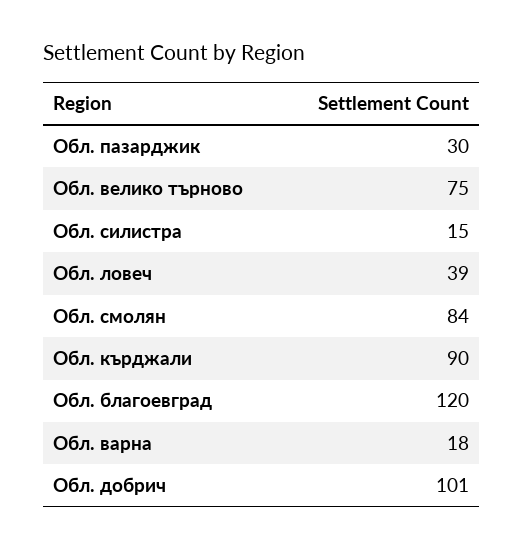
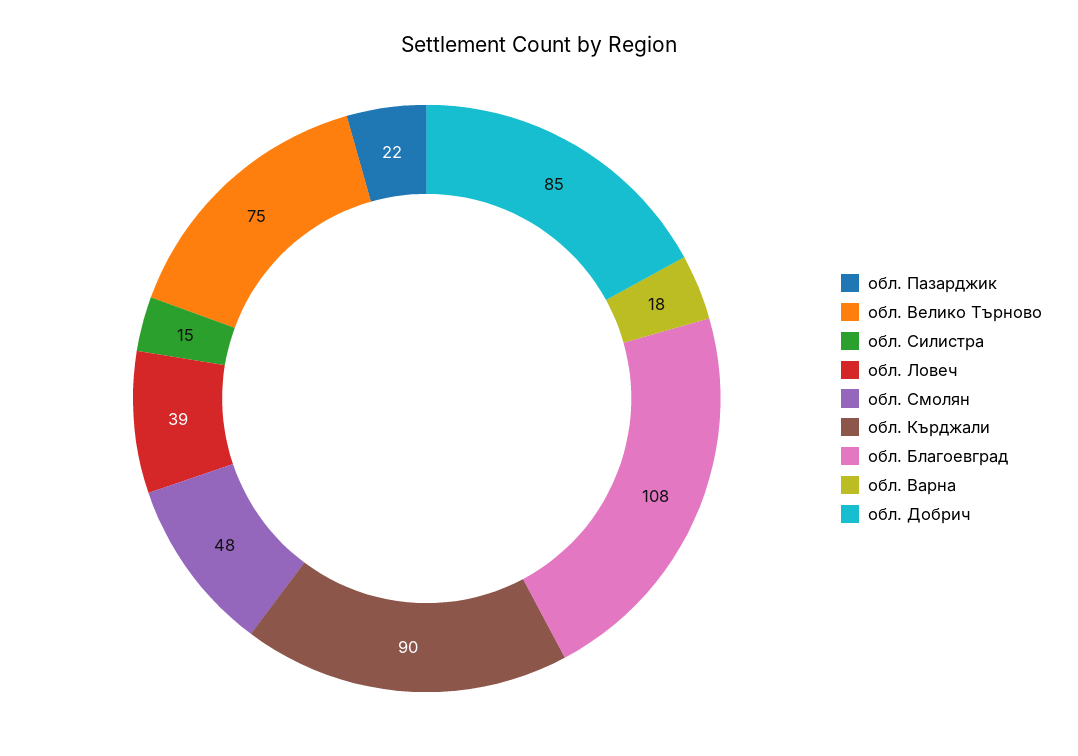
Обл. пазарджик: 30 -> 22
Обл. смолян: 84 -> 48
Обл. благоевград: 120 -> 108
Обл. добрич: 101 -> 85

